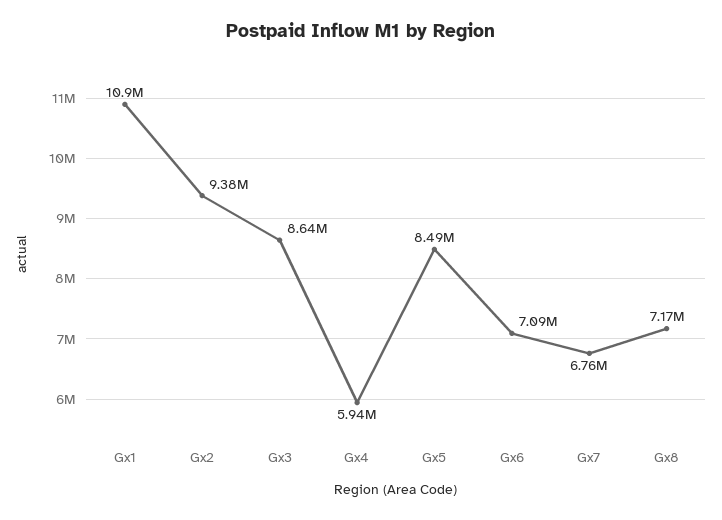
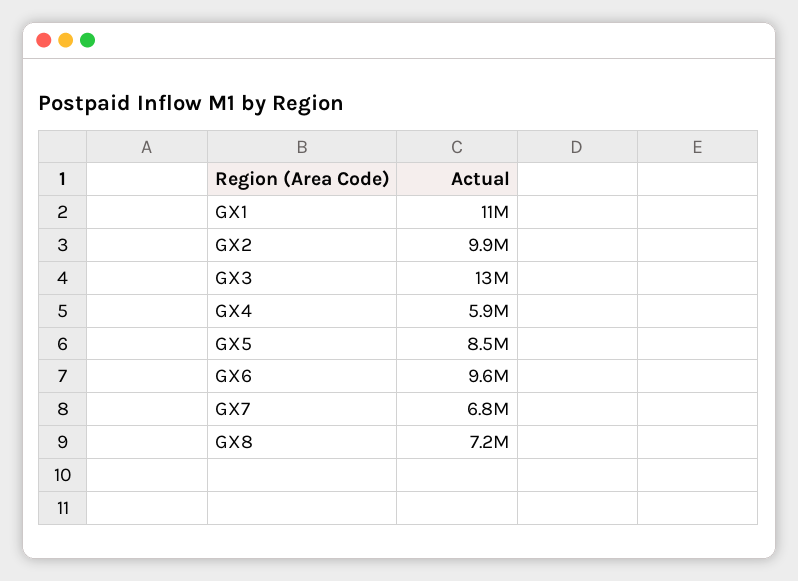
Gx2: 9380000 -> 9900000
Gx3: 8640000 -> 13000000
Gx6: 7090000 -> 9600000

